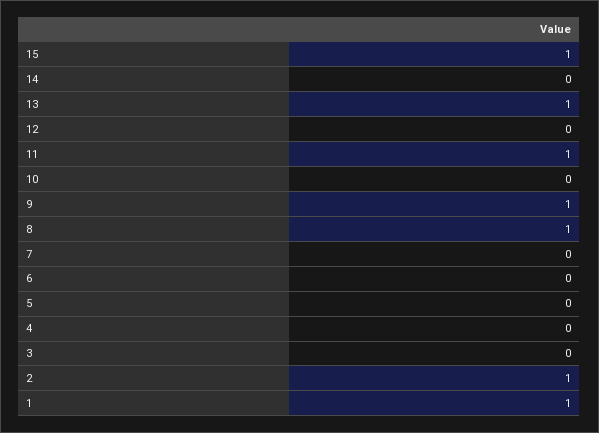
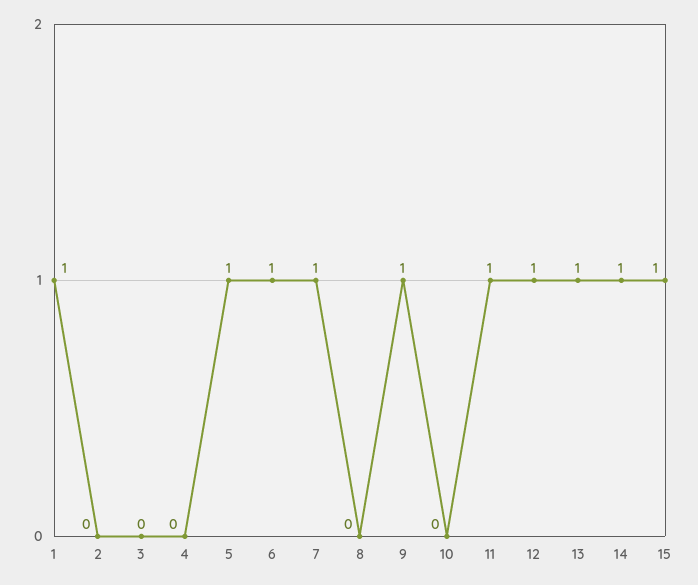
14: 0 -> 1
12: 0 -> 1
8: 1 -> 0
7: 0 -> 1
6: 0 -> 1
5: 0 -> 1
2: 1 -> 0

